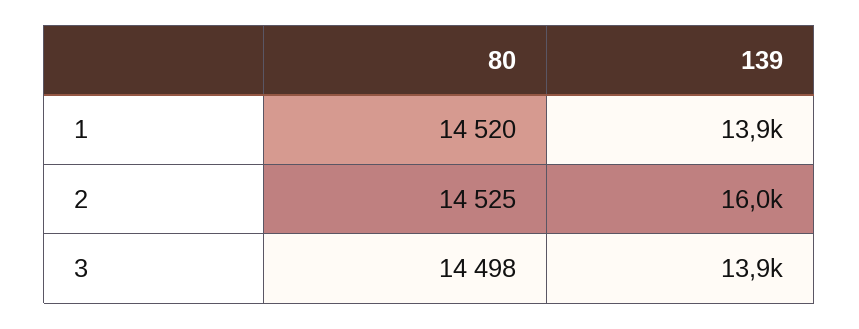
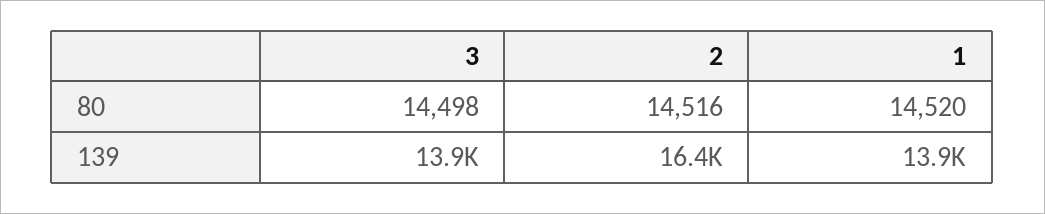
80, 2: 14525 -> 14516
139, 2: 16000 -> 16400

